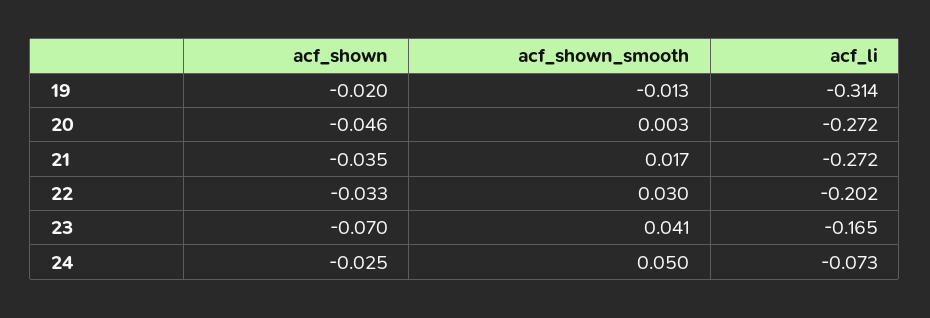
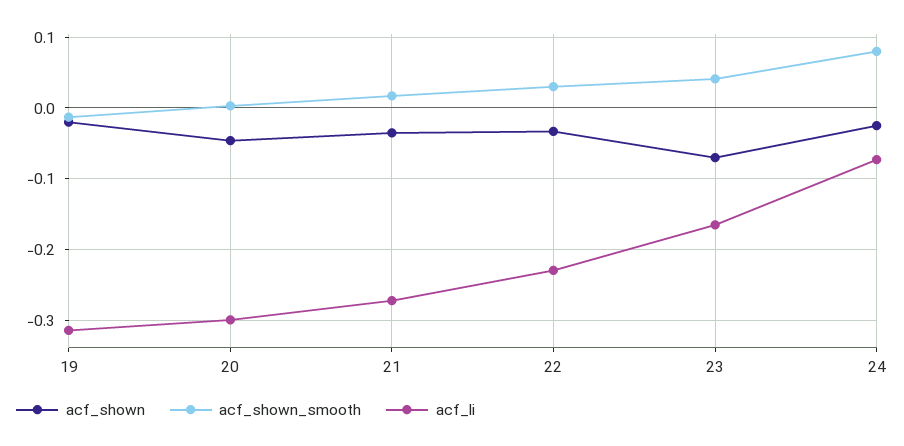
acf_li, 20: -0.272 -> -0.3
acf_li, 22: -0.202 -> -0.23
acf_shown_smooth, 24: 0.05 -> 0.08

